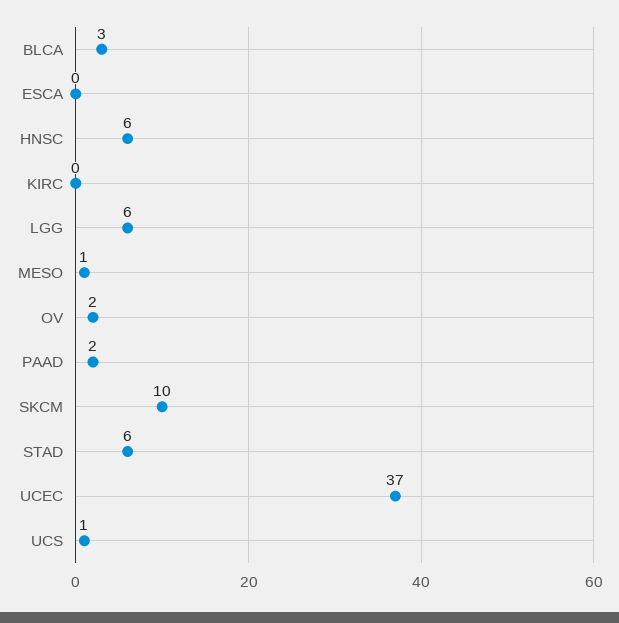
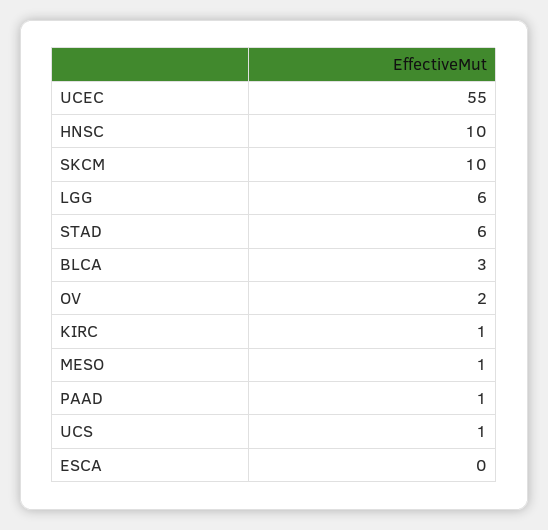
HNSC: 6 -> 10
KIRC: 0 -> 1
PAAD: 2 -> 1
UCEC: 37 -> 55

